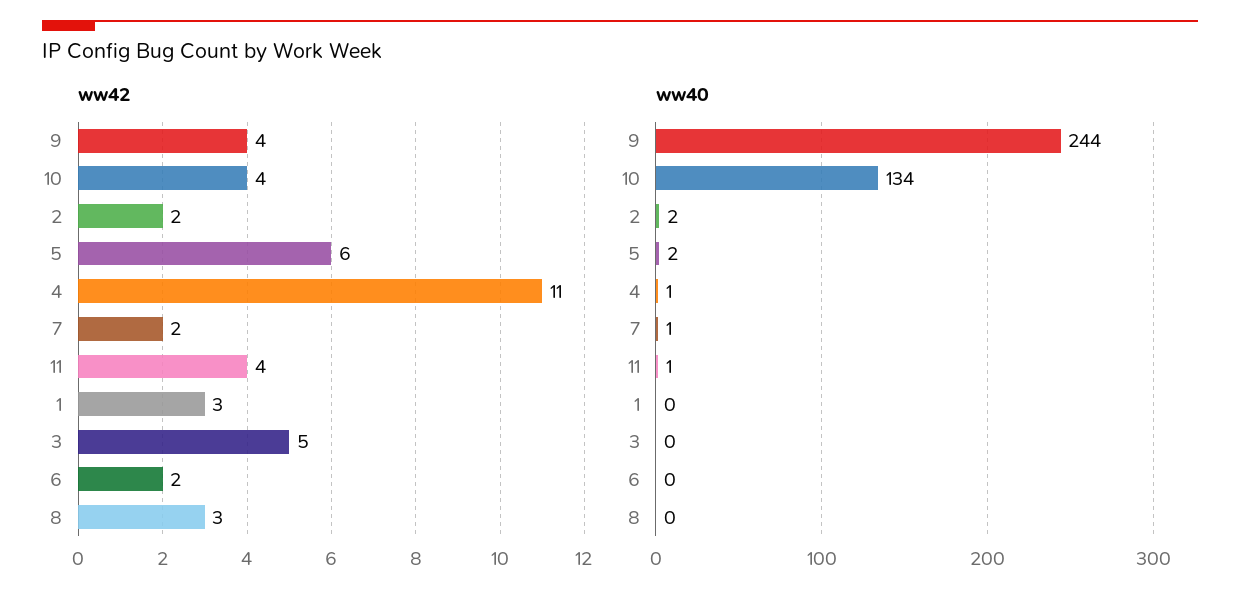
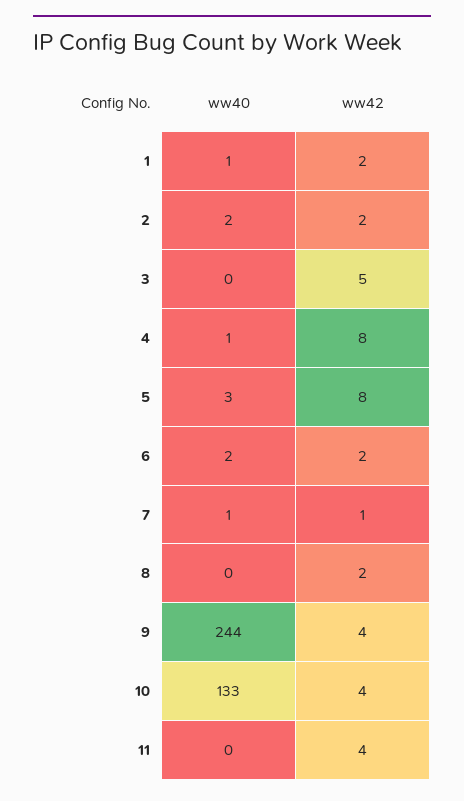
ww42, 5: 6 -> 8
ww42, 4: 11 -> 8
ww42, 7: 2 -> 1
ww42, 1: 3 -> 2
ww42, 8: 3 -> 2
ww40, 10: 134 -> 133
ww40, 5: 2 -> 3
ww40, 11: 1 -> 0
ww40, 1: 0 -> 1
ww40, 6: 0 -> 2

